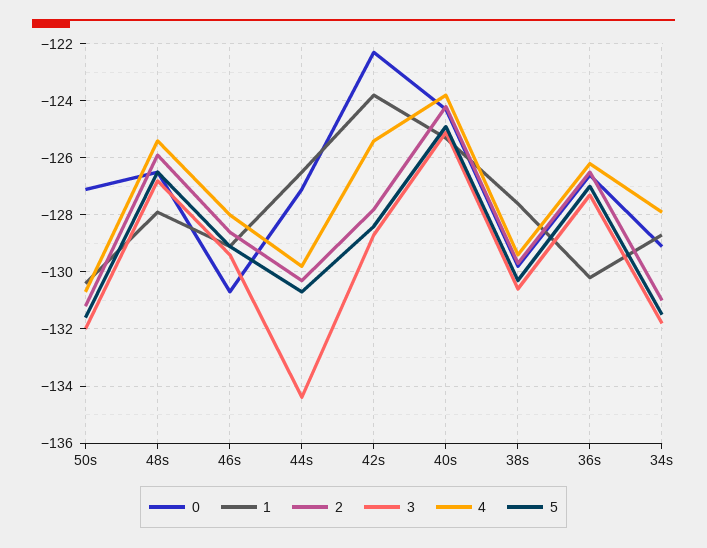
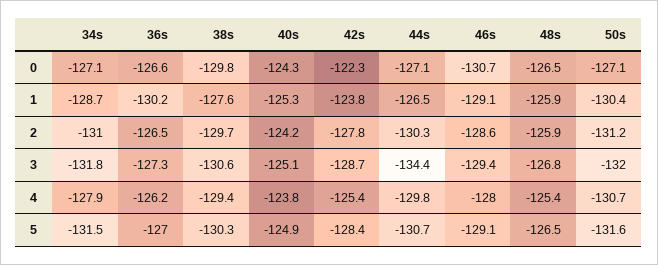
1, 48s: -128 -> -125.9
0, 34s: -129 -> -127.1

